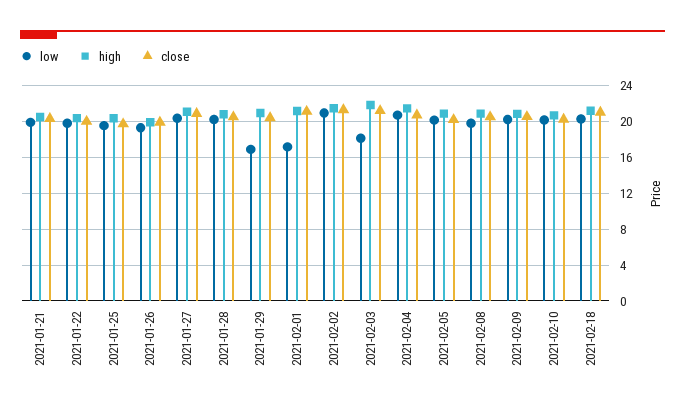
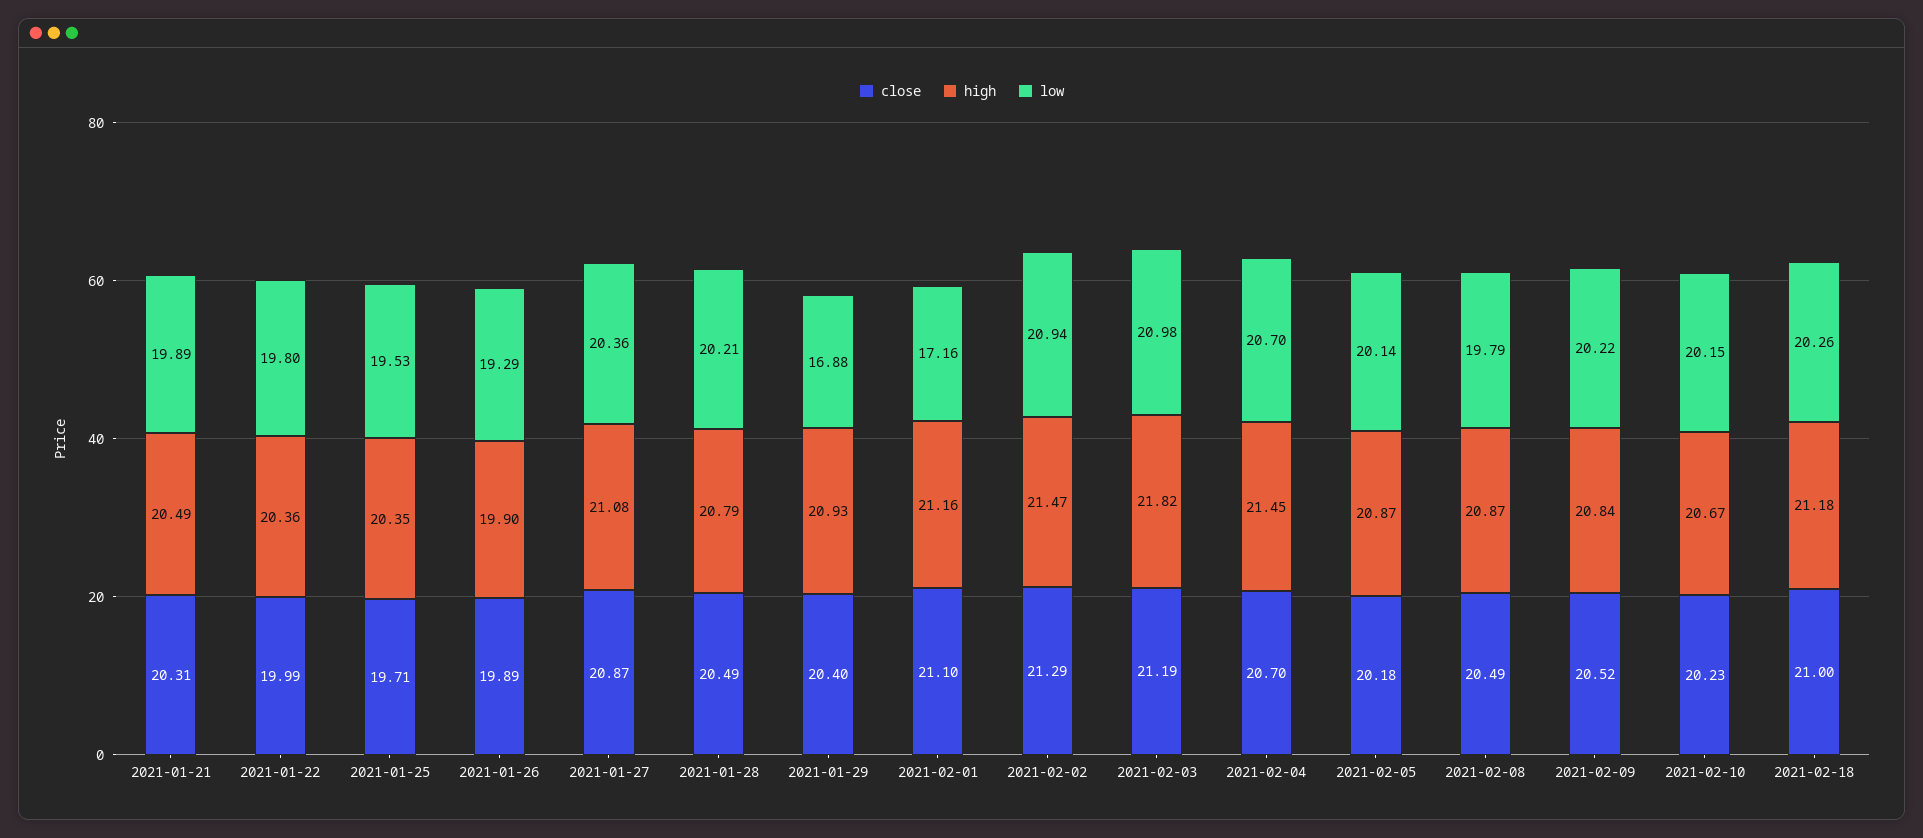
low, 2021-02-03: 18 -> 20.98

